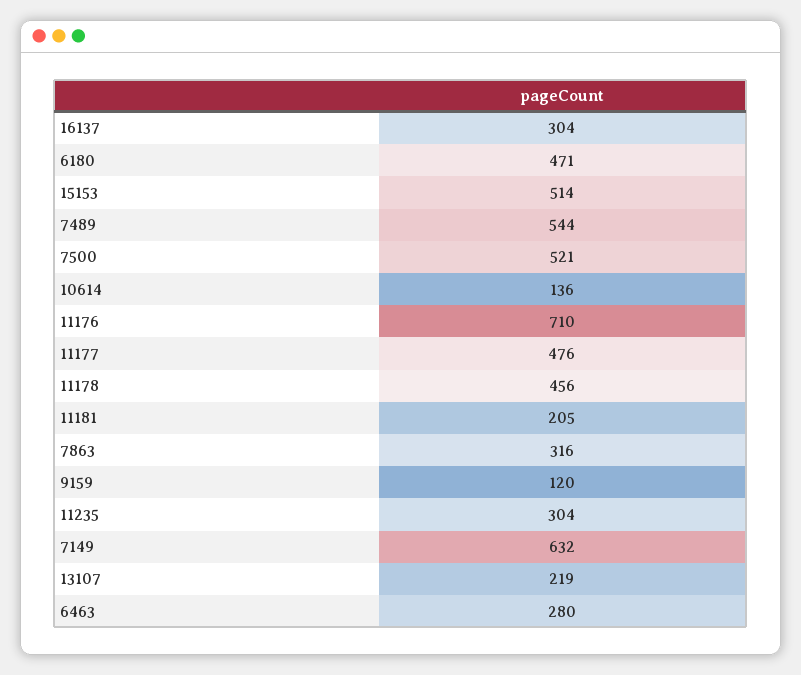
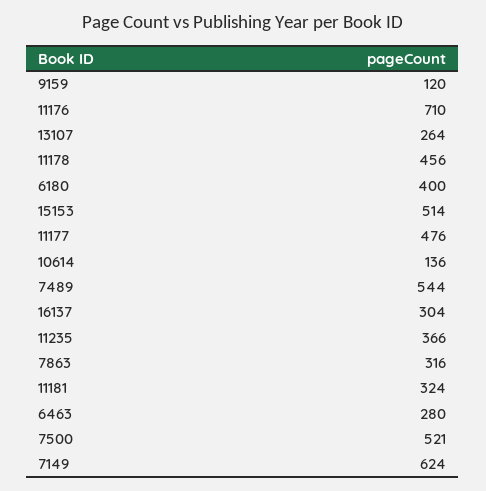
6180: 471 -> 400
11181: 205 -> 324
11235: 304 -> 366
7149: 632 -> 624
13107: 219 -> 264

